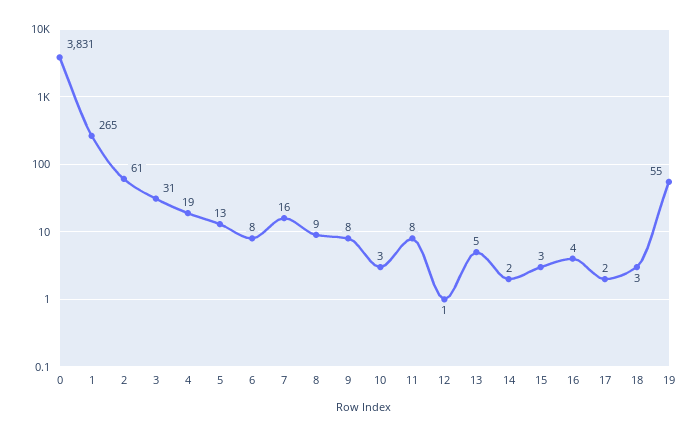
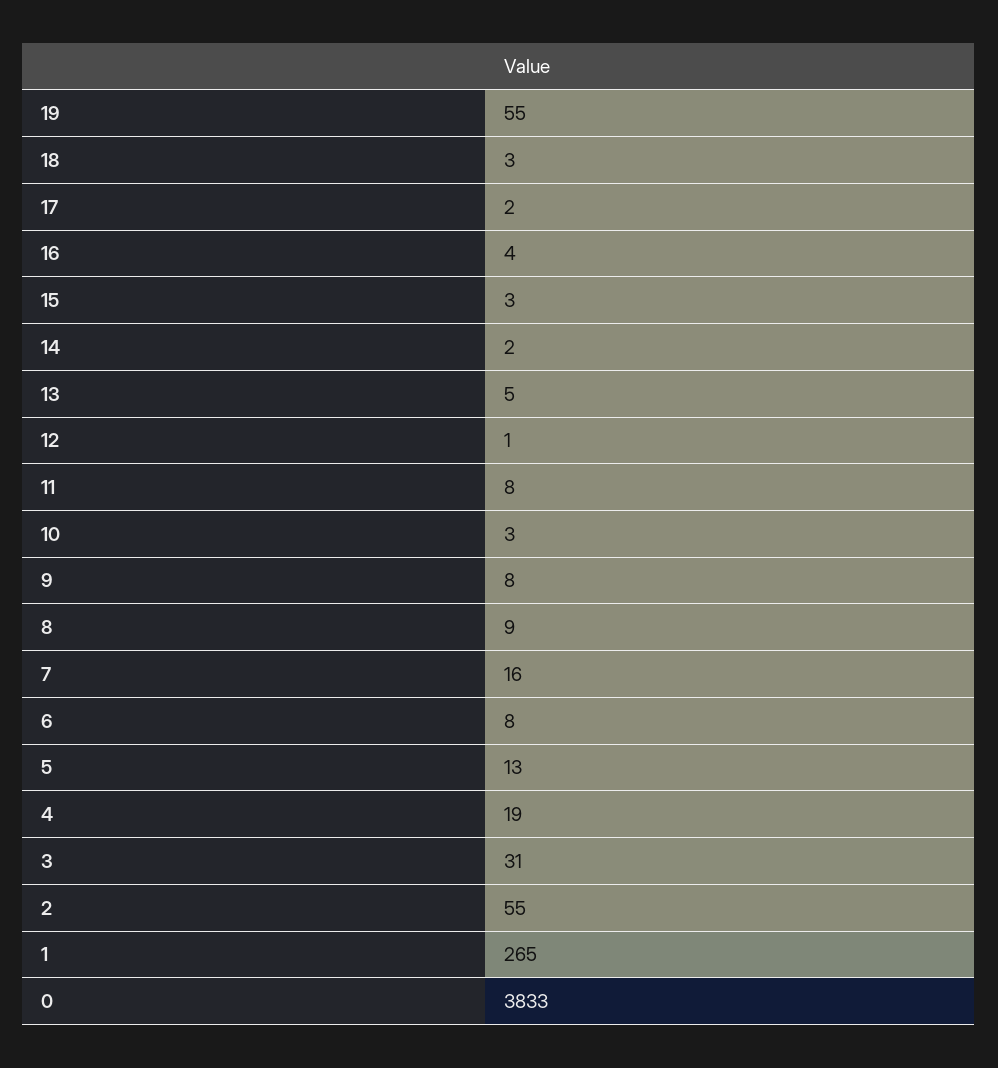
0: 3831 -> 3833
2: 61 -> 55

